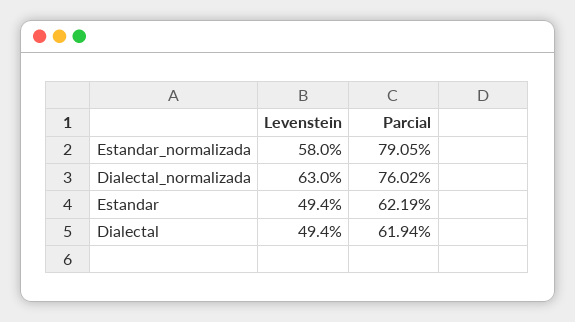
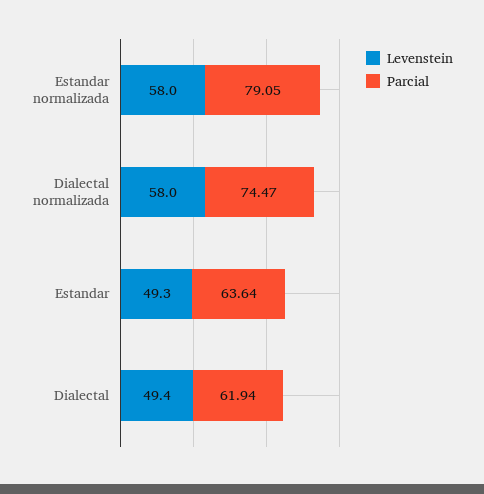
Levenstein, Dialectal_normalizada: 63 -> 58
Parcial, Dialectal_normalizada: 76.02 -> 74.47
Levenstein, Estandar: 49.4 -> 49.3
Parcial, Estandar: 62.19 -> 63.64

